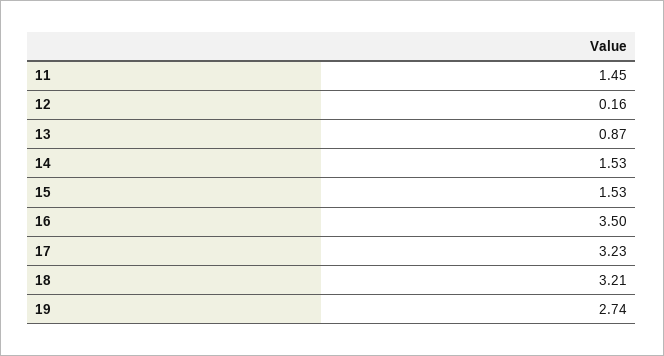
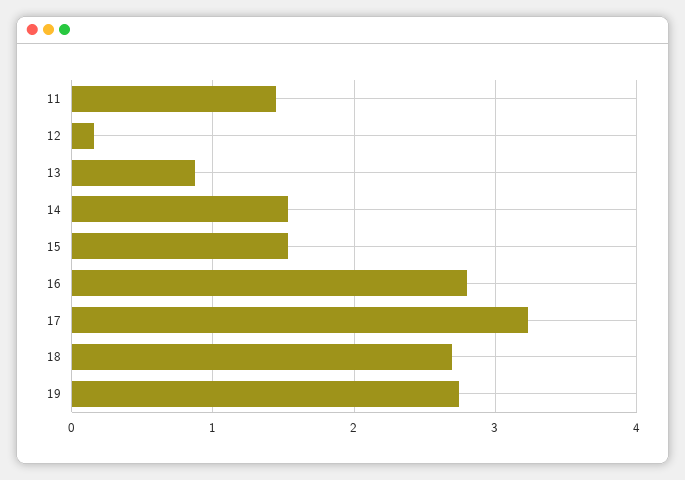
16: 3.5 -> 2.8
18: 3.21 -> 2.7

